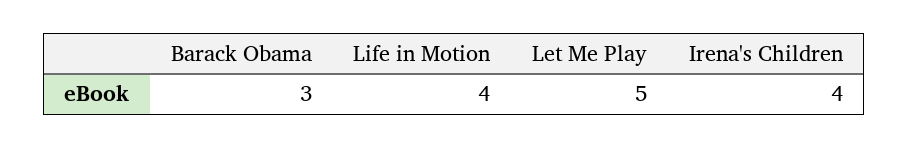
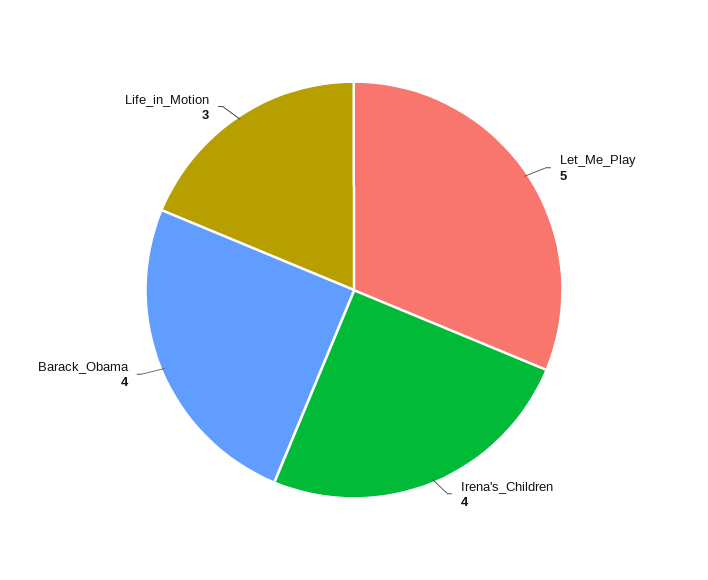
Barack Obama: 3 -> 4
Life in Motion: 4 -> 3

